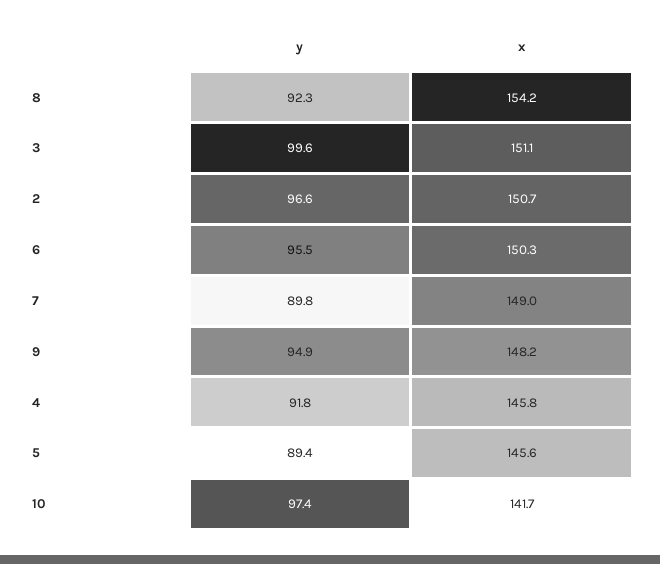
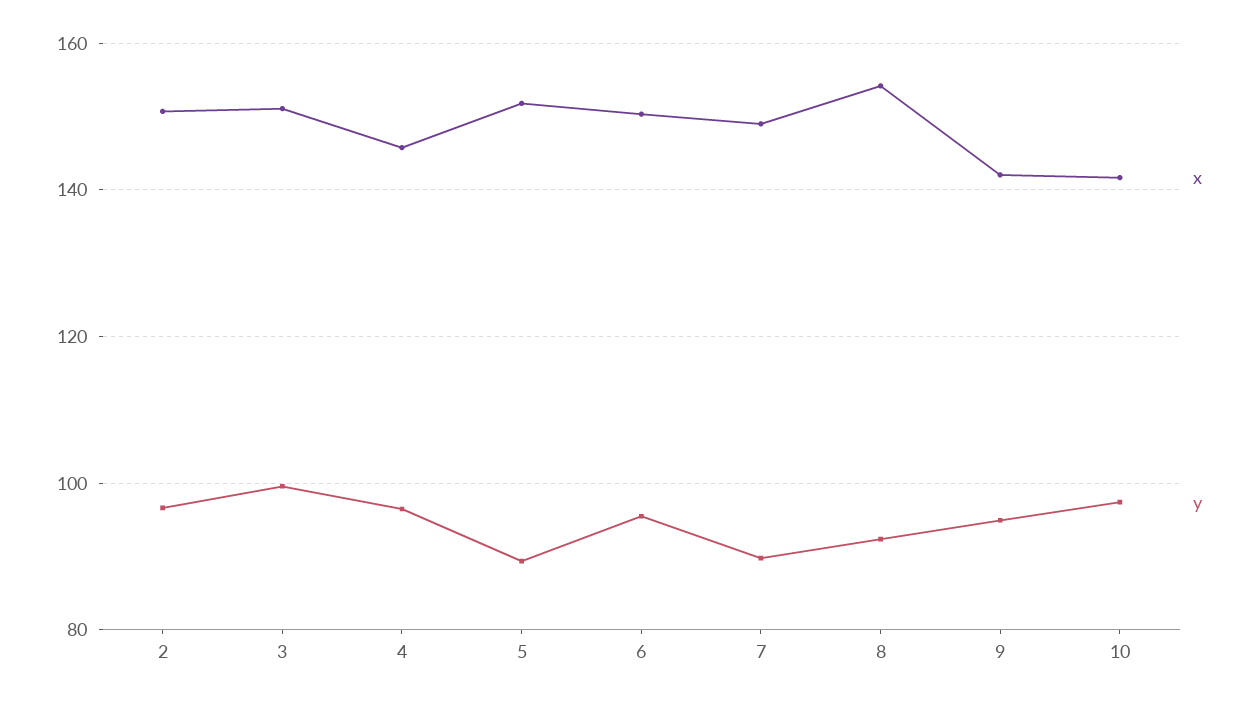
x, 9: 148.2 -> 142
y, 4: 91.8 -> 96
x, 5: 145.6 -> 152

